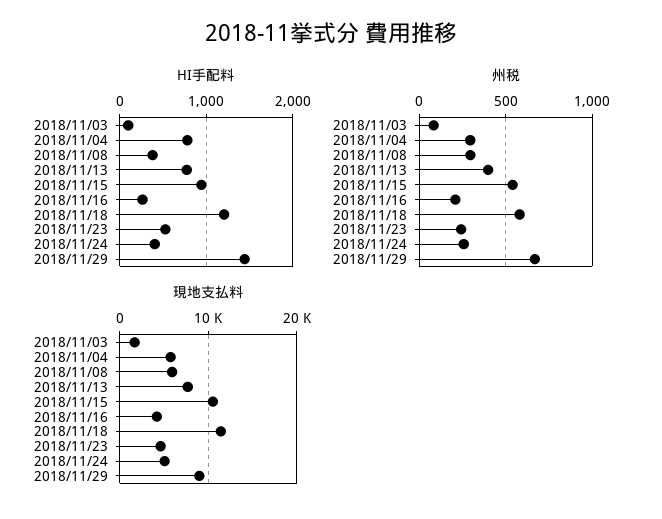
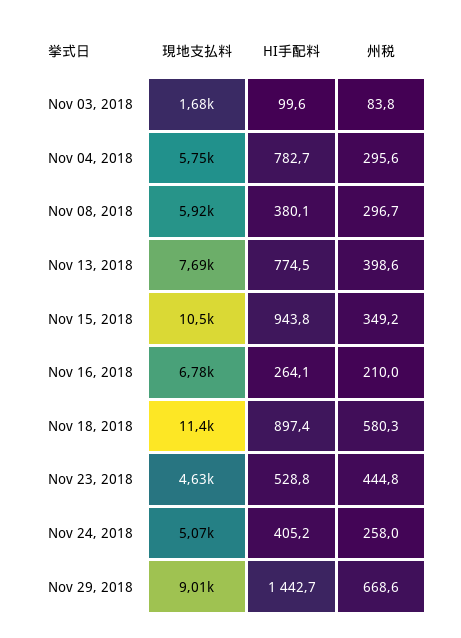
HI手配料, 2018/11/18: 1200 -> 897.4
州税, 2018/11/15: 550 -> 349.2
州税, 2018/11/23: 250 -> 444.8
現地支払料, 2018/11/16: 4000 -> 6780

